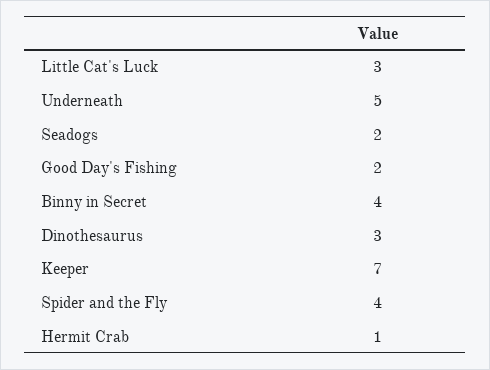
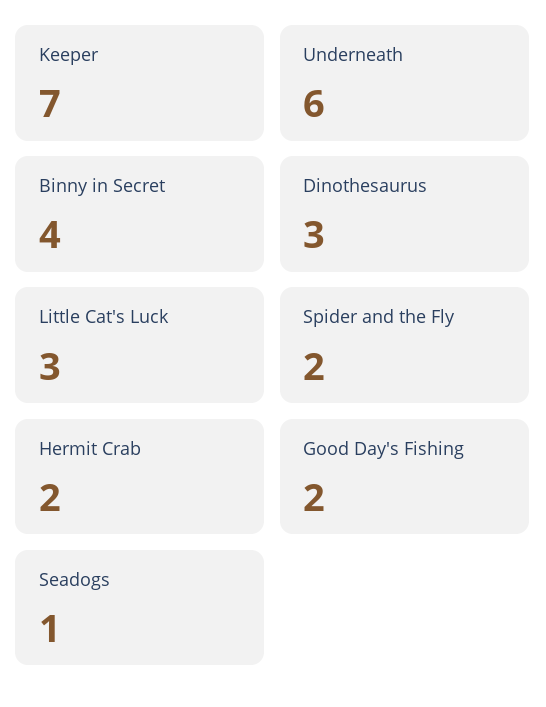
Underneath: 5 -> 6
Seadogs: 2 -> 1
Spider and the Fly: 4 -> 2
Hermit Crab: 1 -> 2

